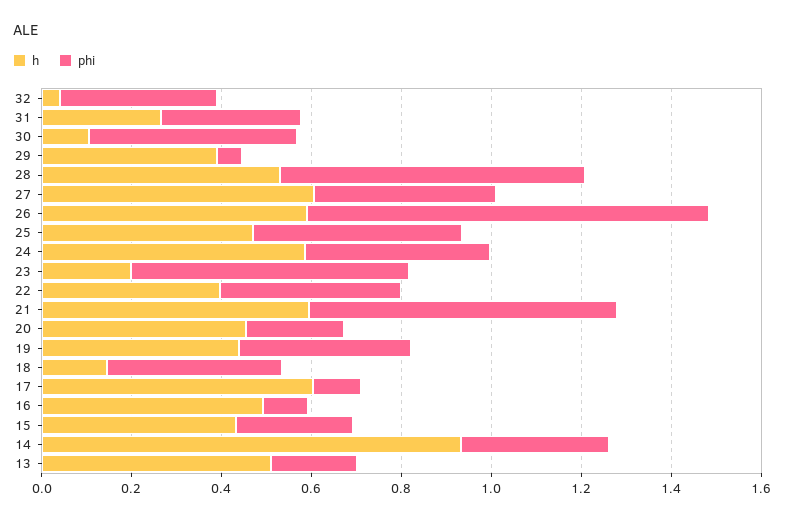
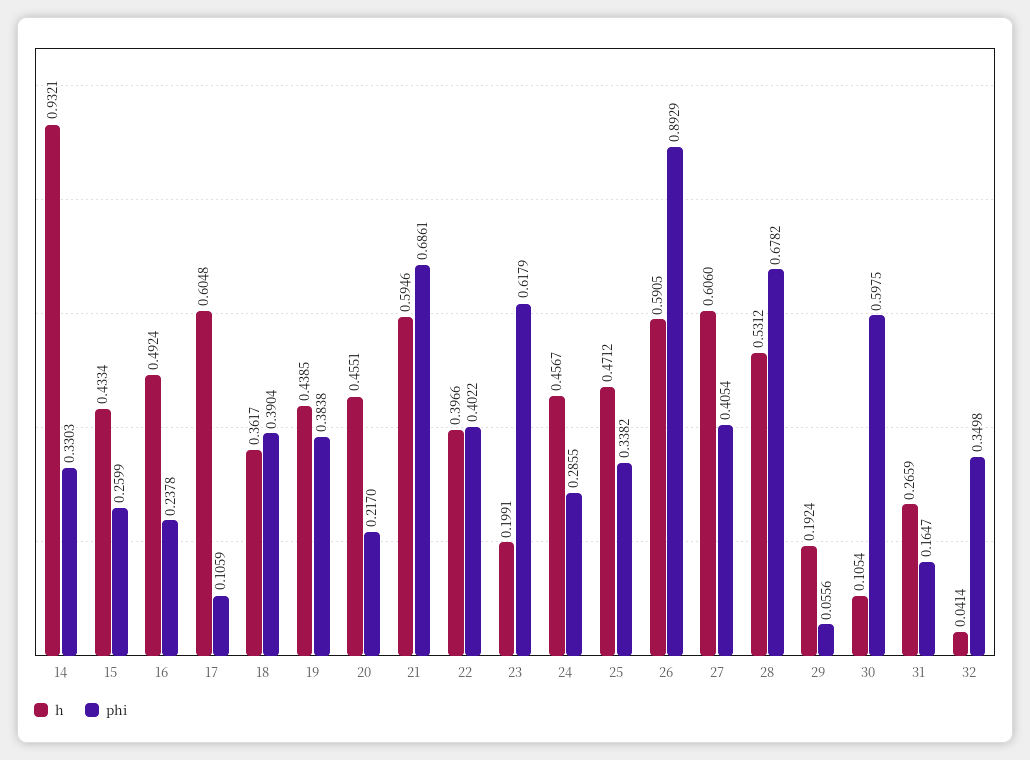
phi, 31: 0.3 -> 0.1647
phi, 30: 0.45 -> 0.5975
h, 29: 0.4 -> 0.1924
phi, 25: 0.45 -> 0.3382
h, 24: 0.6 -> 0.4567
phi, 24: 0.4 -> 0.2855
h, 18: 0.15 -> 0.3617
phi, 16: 0.1 -> 0.2378
h, 13: 0.5 -> none
phi, 13: 0.2 -> none

